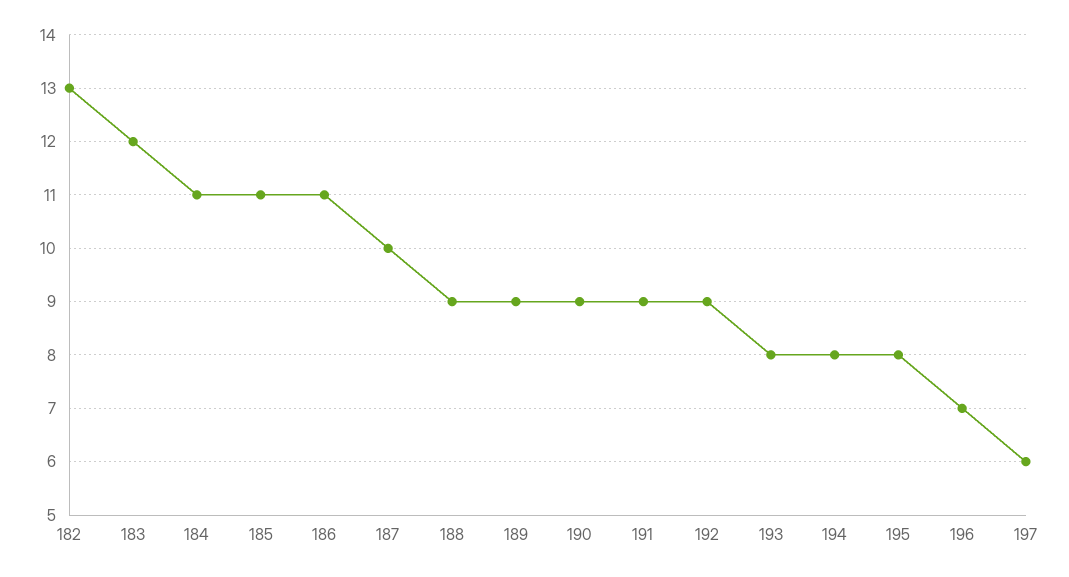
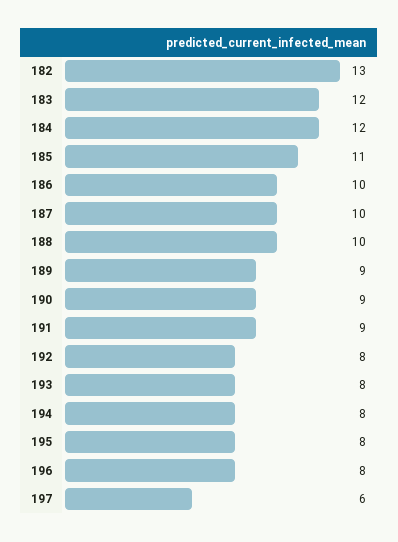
184: 11 -> 12
186: 11 -> 10
188: 9 -> 10
192: 9 -> 8
196: 7 -> 8

